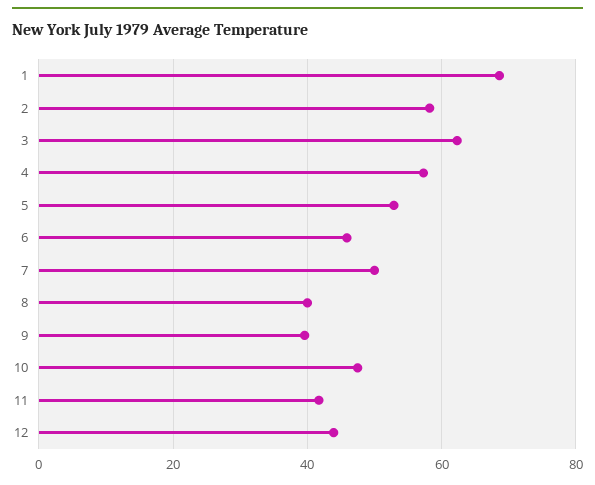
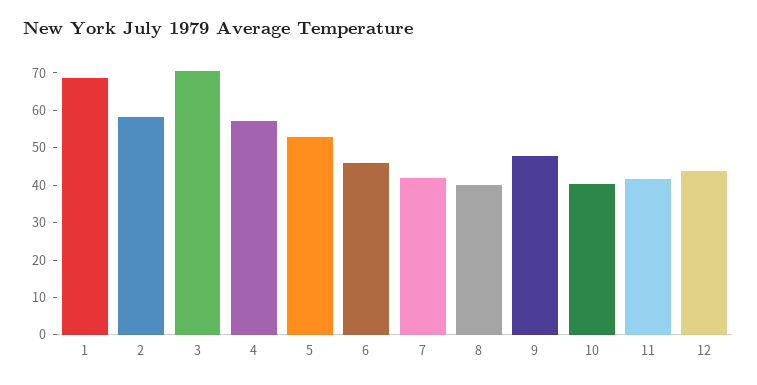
3: 62 -> 70
7: 50 -> 42.5
9: 40 -> 47.5
10: 48 -> 40

